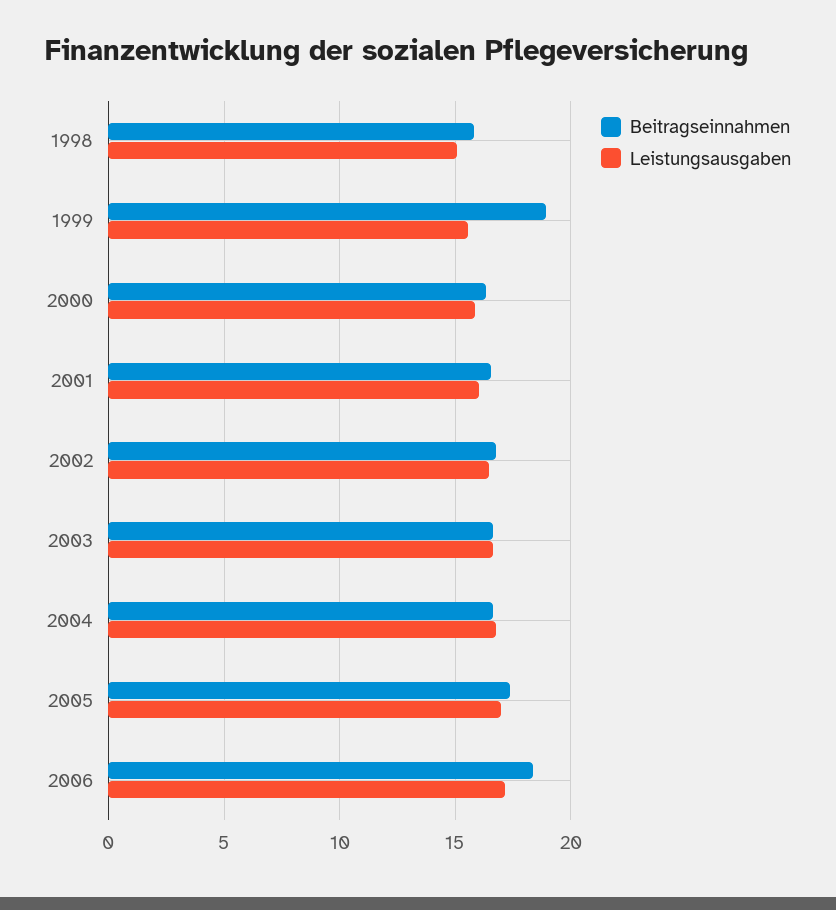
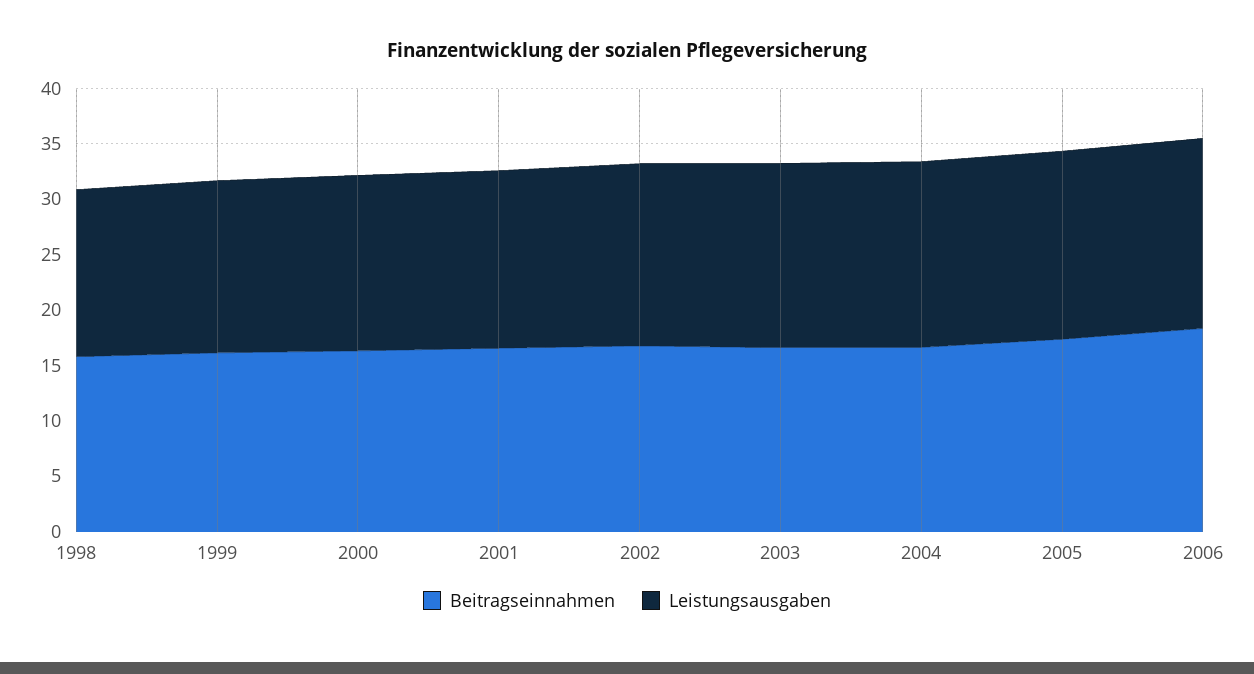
Beitragseinnahmen, 1999: 19 -> 16

